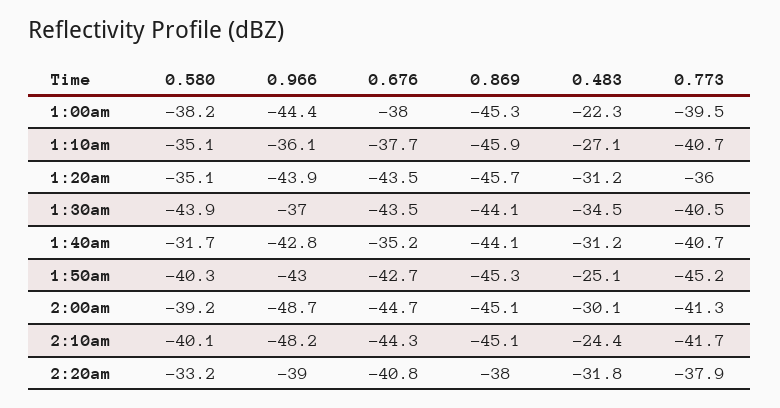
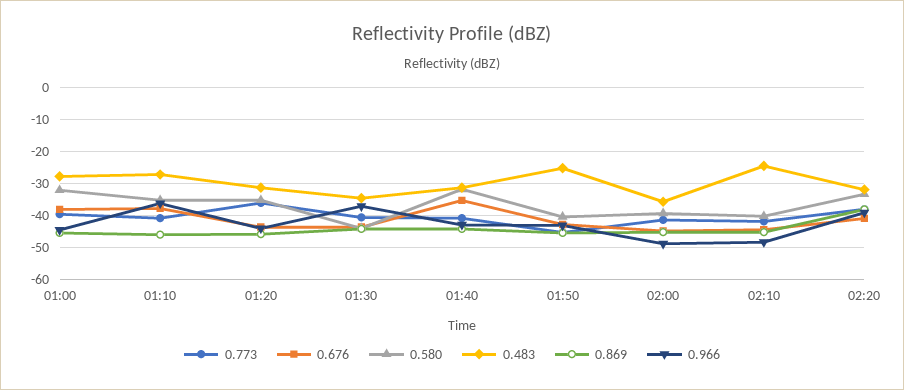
0.580, 1:00am: -38.2 -> -32
0.483, 1:00am: -22.3 -> -28
0.483, 2:00am: -30.1 -> -36

